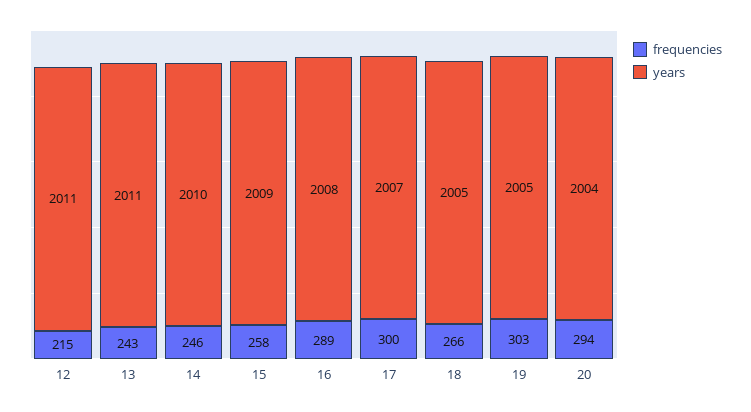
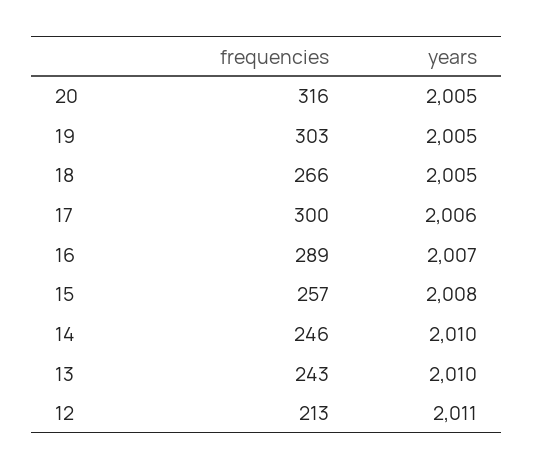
frequencies, 12: 215 -> 213
years, 13: 2011 -> 2010
frequencies, 15: 258 -> 257
years, 15: 2009 -> 2008
years, 16: 2008 -> 2007
years, 17: 2007 -> 2006
frequencies, 20: 294 -> 316
years, 20: 2004 -> 2005

